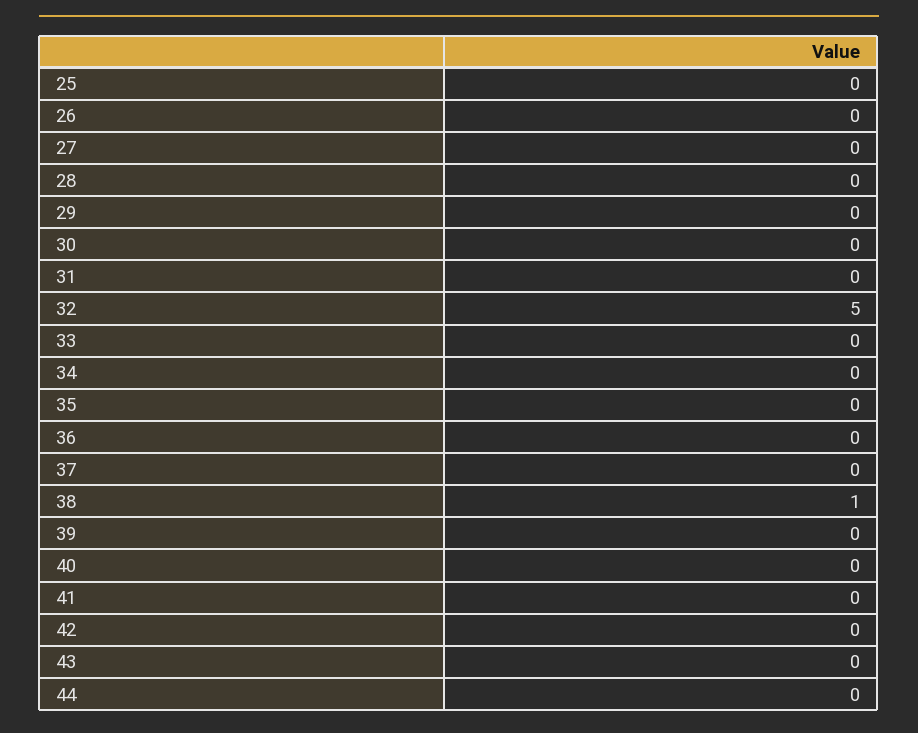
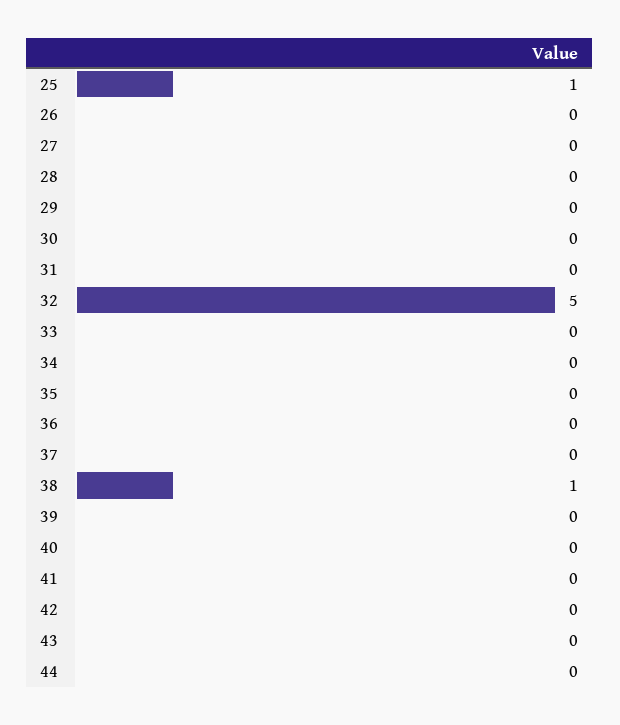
25: 0 -> 1

